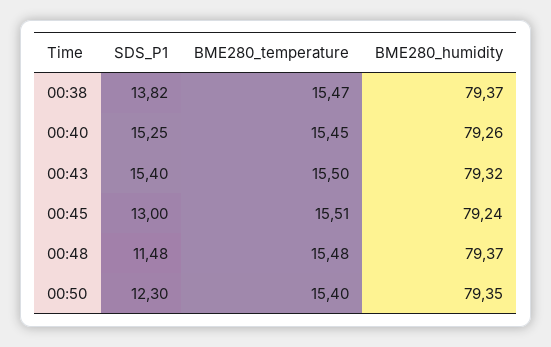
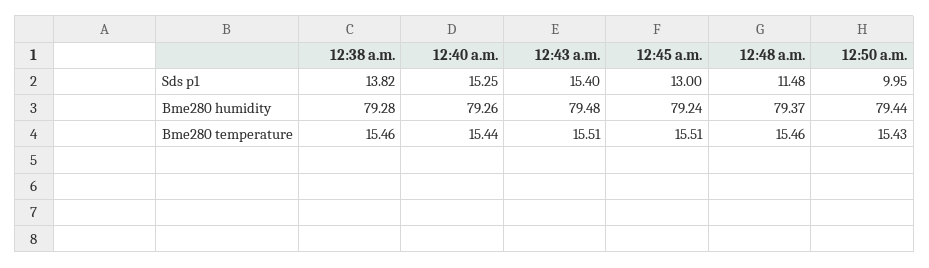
BME280_temperature, 00:38: 15.47 -> 15.46
BME280_humidity, 00:38: 79.37 -> 79.28
BME280_temperature, 00:40: 15.45 -> 15.44
BME280_temperature, 00:43: 15.5 -> 15.51
BME280_humidity, 00:43: 79.32 -> 79.48
BME280_temperature, 00:48: 15.48 -> 15.46
SDS_P1, 00:50: 12.3 -> 9.95
BME280_temperature, 00:50: 15.4 -> 15.43
BME280_humidity, 00:50: 79.35 -> 79.44

